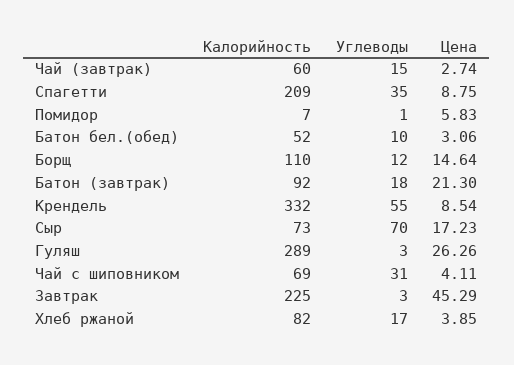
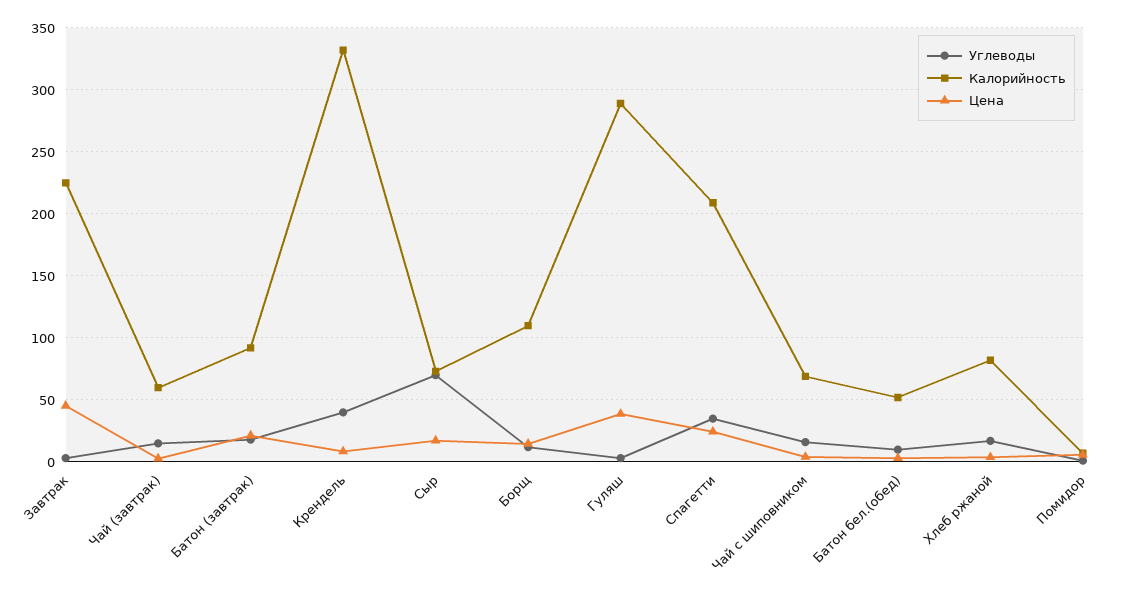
Цена, Спагетти: 8.75 -> 25
Углеводы, Крендель: 55 -> 40
Цена, Гуляш: 26.26 -> 40
Углеводы, Чай с шиповником: 31 -> 15

